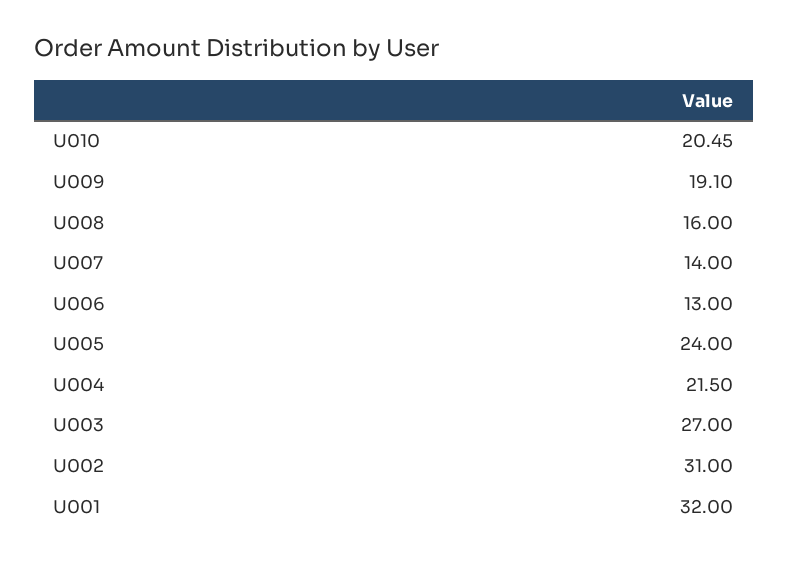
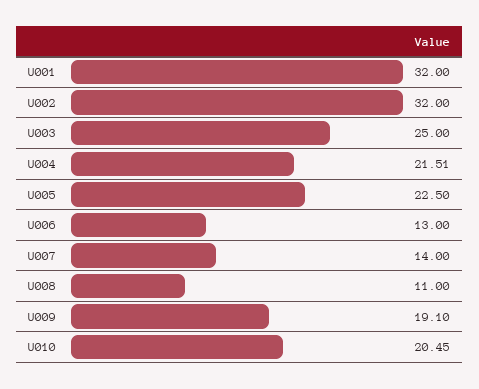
U008: 16 -> 11
U005: 24 -> 22.5
U004: 21.5 -> 21.51
U003: 27 -> 25
U002: 31 -> 32

